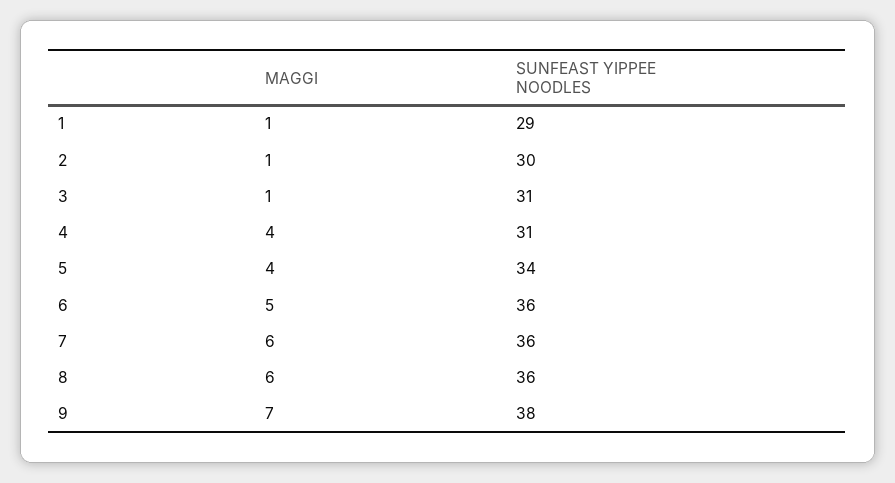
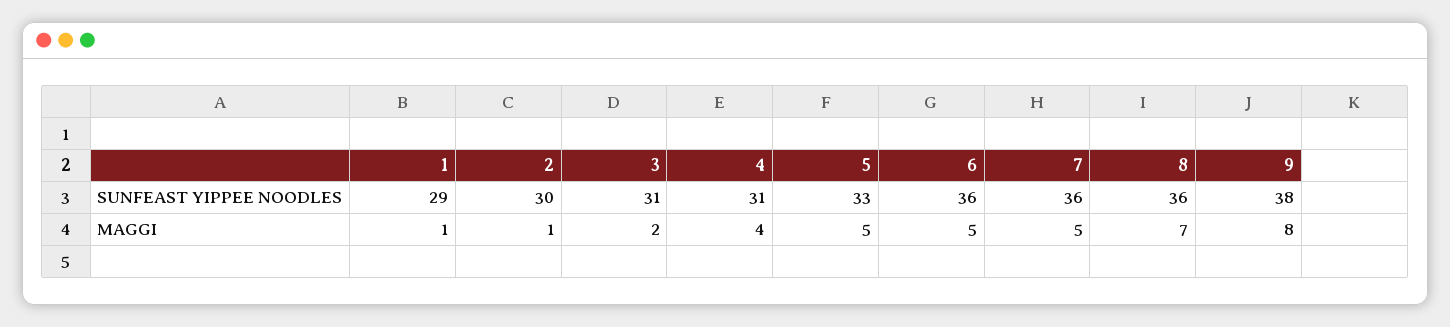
MAGGI, 3: 1 -> 2
MAGGI, 5: 4 -> 5
SUNFEAST YIPPEE NOODLES, 5: 34 -> 33
MAGGI, 7: 6 -> 5
MAGGI, 8: 6 -> 7
MAGGI, 9: 7 -> 8

